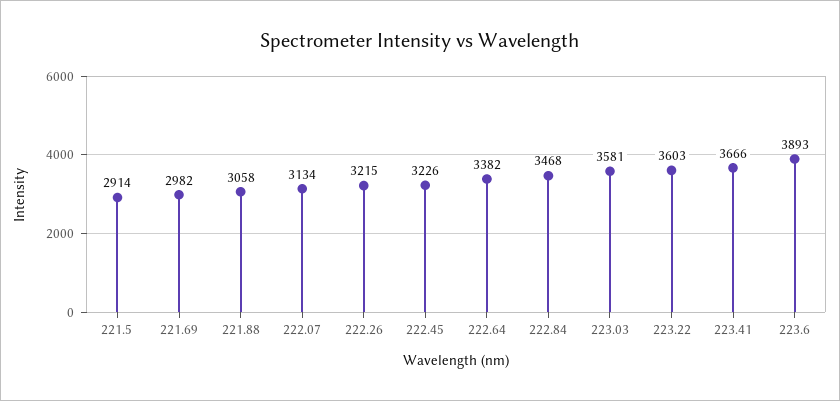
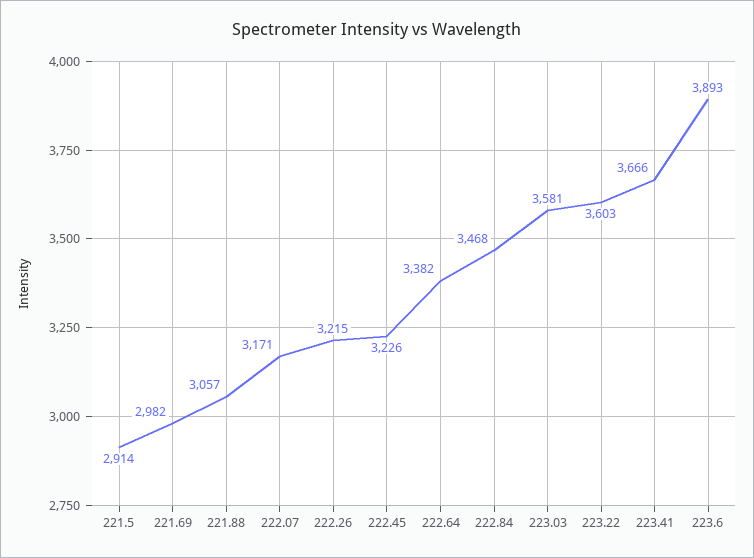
221.88: 3058 -> 3057
222.07: 3134 -> 3171

